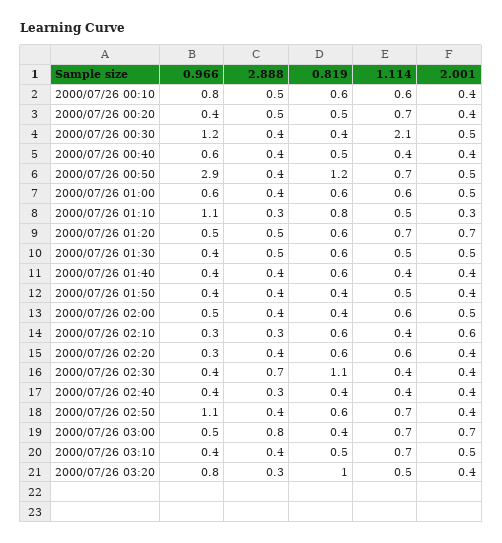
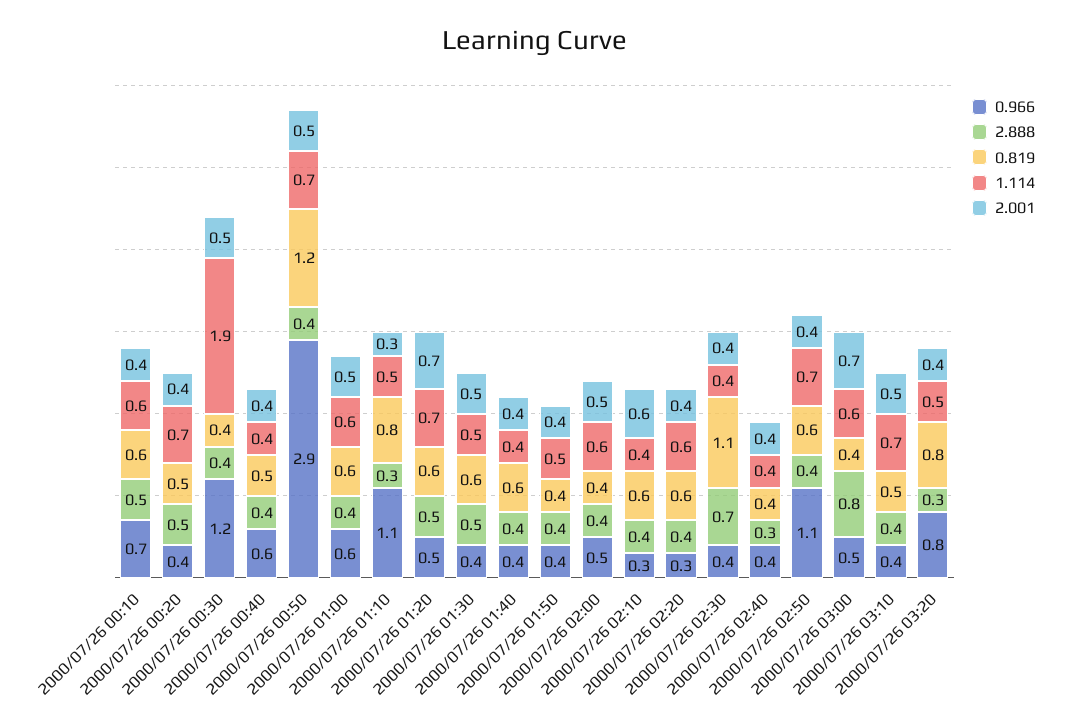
0.966, 2000/07/26 00:10: 0.8 -> 0.7
1.114, 2000/07/26 00:30: 2.1 -> 1.9
2.888, 2000/07/26 02:10: 0.3 -> 0.4
1.114, 2000/07/26 03:00: 0.7 -> 0.6
0.819, 2000/07/26 03:20: 1 -> 0.8

